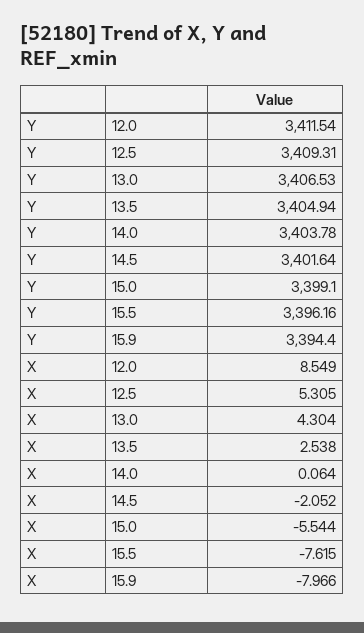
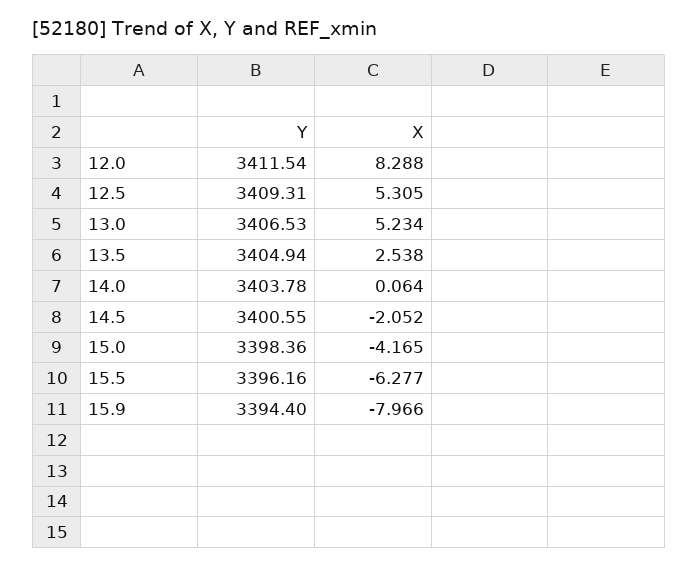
Y, 14.5: 3401.64 -> 3400.55
Y, 15.0: 3399.1 -> 3398.36
X, 12.0: 8.549 -> 8.288
X, 13.0: 4.304 -> 5.234
X, 15.0: -5.544 -> -4.165
X, 15.5: -7.615 -> -6.277

